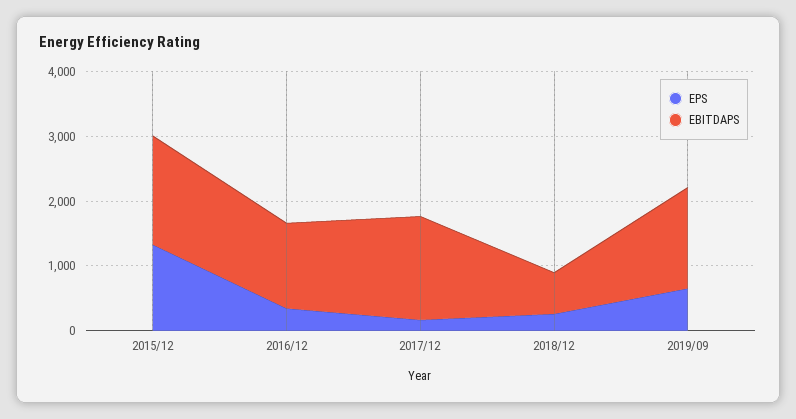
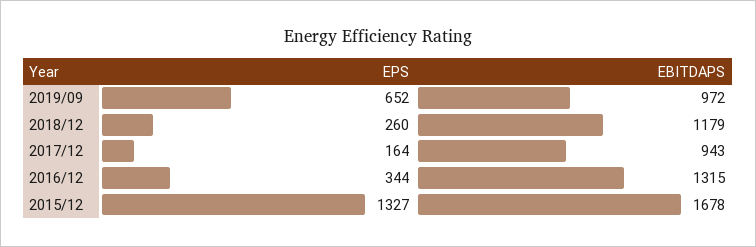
EBITDAPS, 2017/12: 1600 -> 943
EBITDAPS, 2018/12: 600 -> 1179
EBITDAPS, 2019/09: 1600 -> 972

